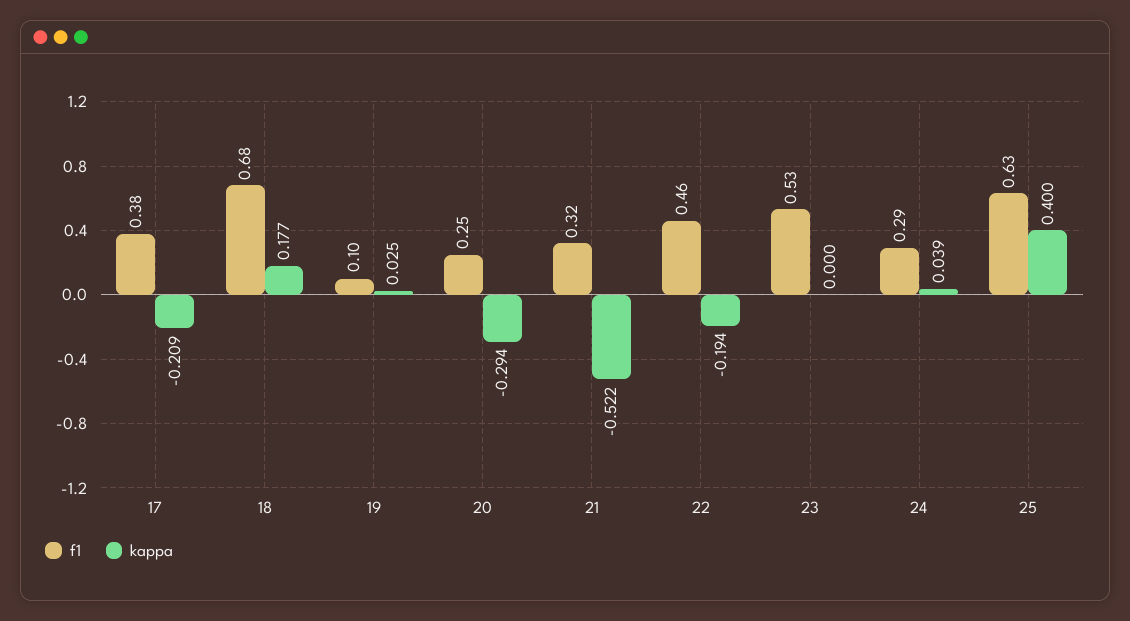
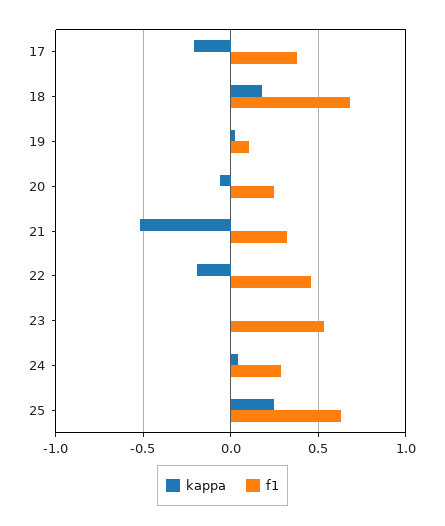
kappa, 20: -0.294 -> -0.05
kappa, 25: 0.4 -> 0.25

